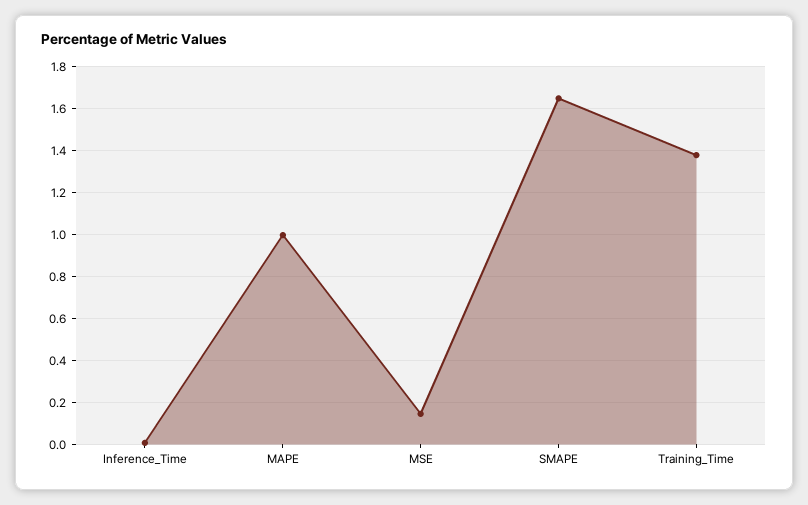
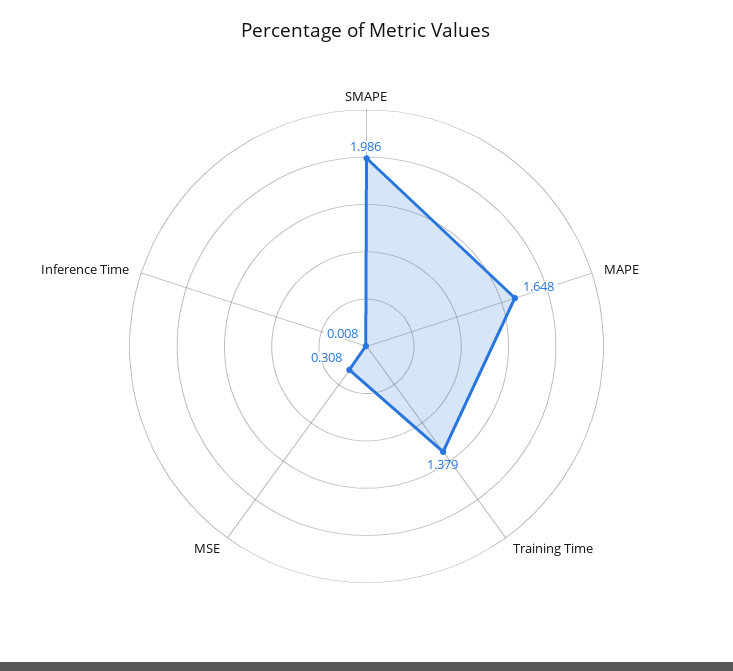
MAPE: 1 -> 1.648
MSE: 0.15 -> 0.308
SMAPE: 1.65 -> 1.986

